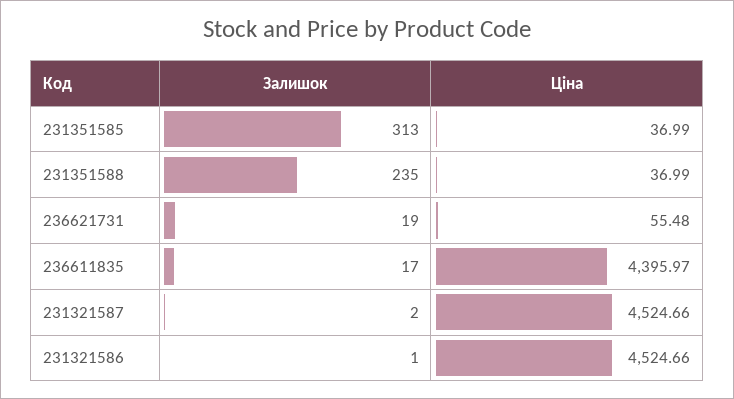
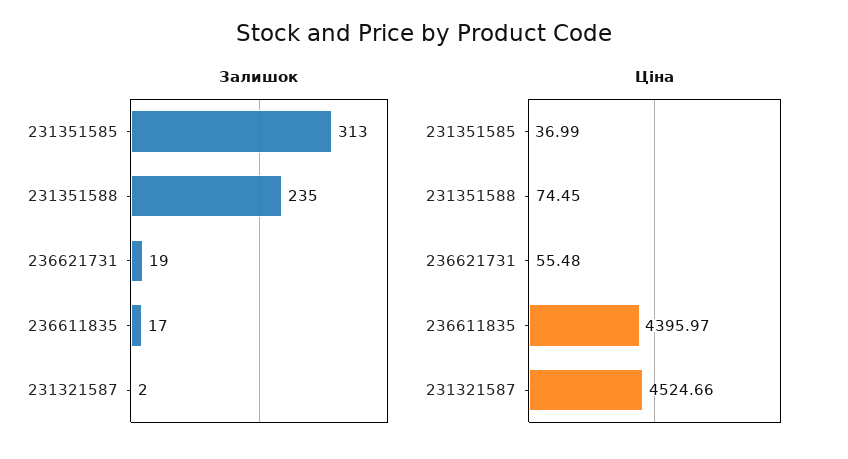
Ціна, 231351588: 36.99 -> 74.45
Залишок, 231321586: 1 -> none
Ціна, 231321586: 4524.66 -> none

